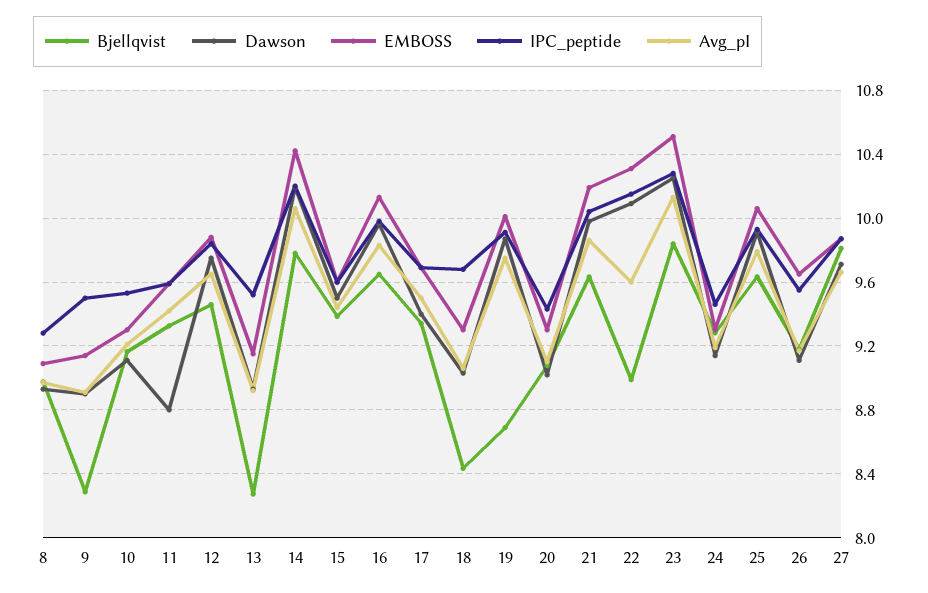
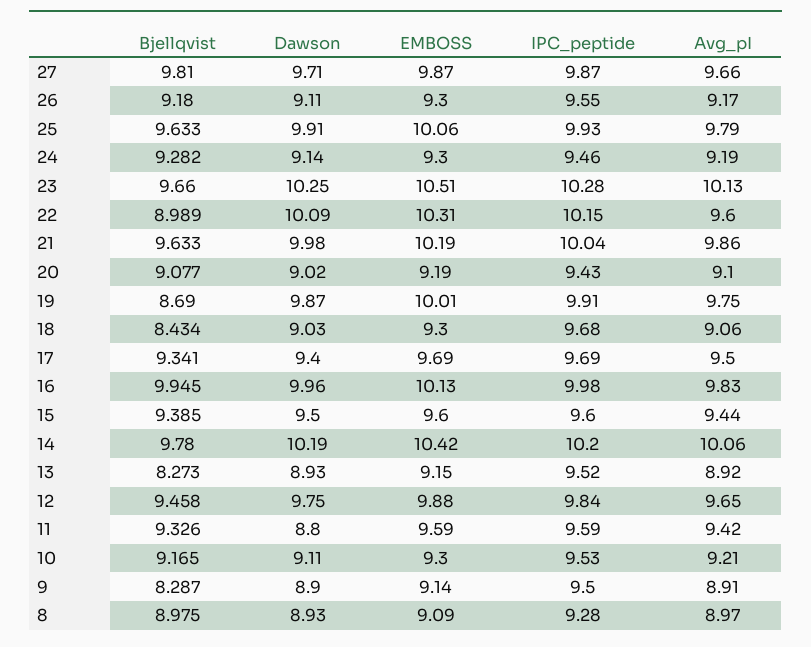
Bjellqvist, 16: 9.65 -> 9.945
EMBOSS, 20: 9.3 -> 9.19
Bjellqvist, 23: 9.85 -> 9.66
EMBOSS, 26: 9.65 -> 9.3

